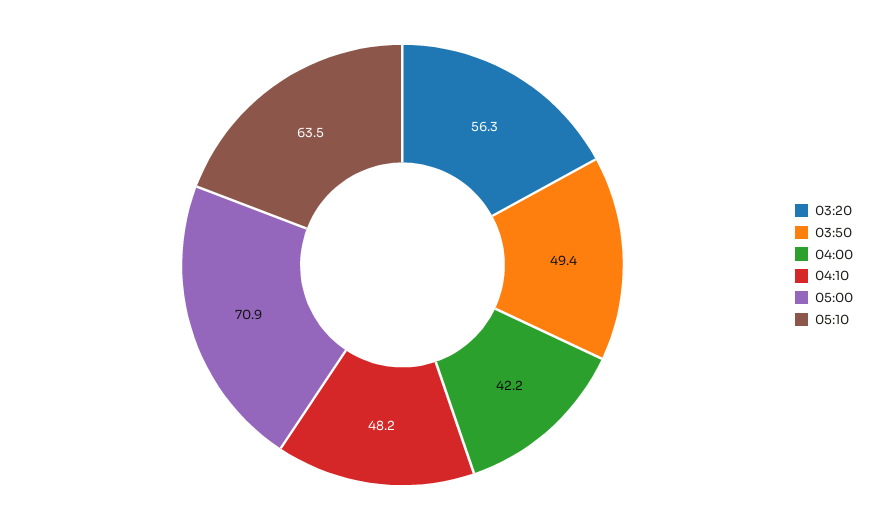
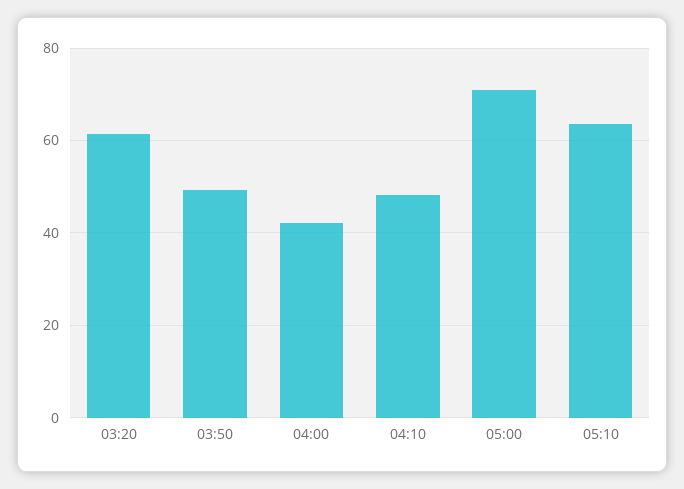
03:20: 56.3 -> 62

